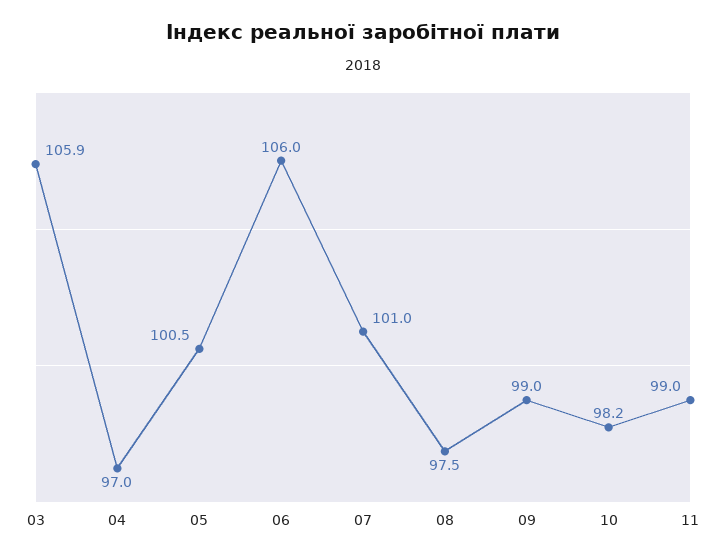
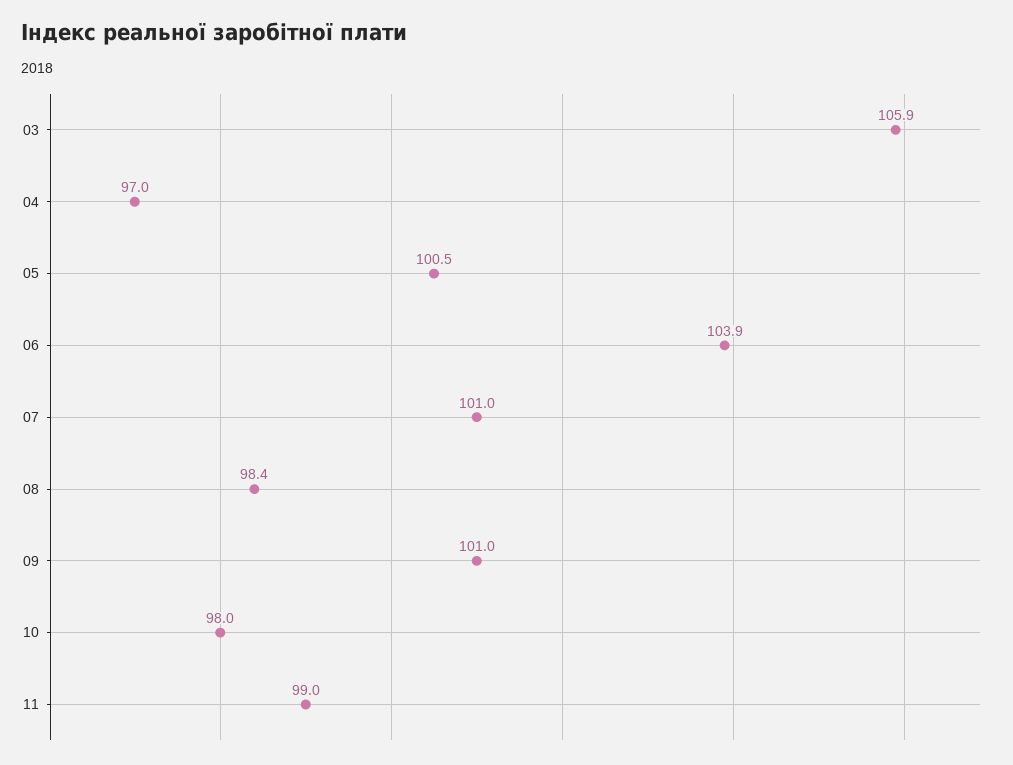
06: 106 -> 103.9
08: 97.5 -> 98.4
09: 99 -> 101
10: 98.2 -> 98

